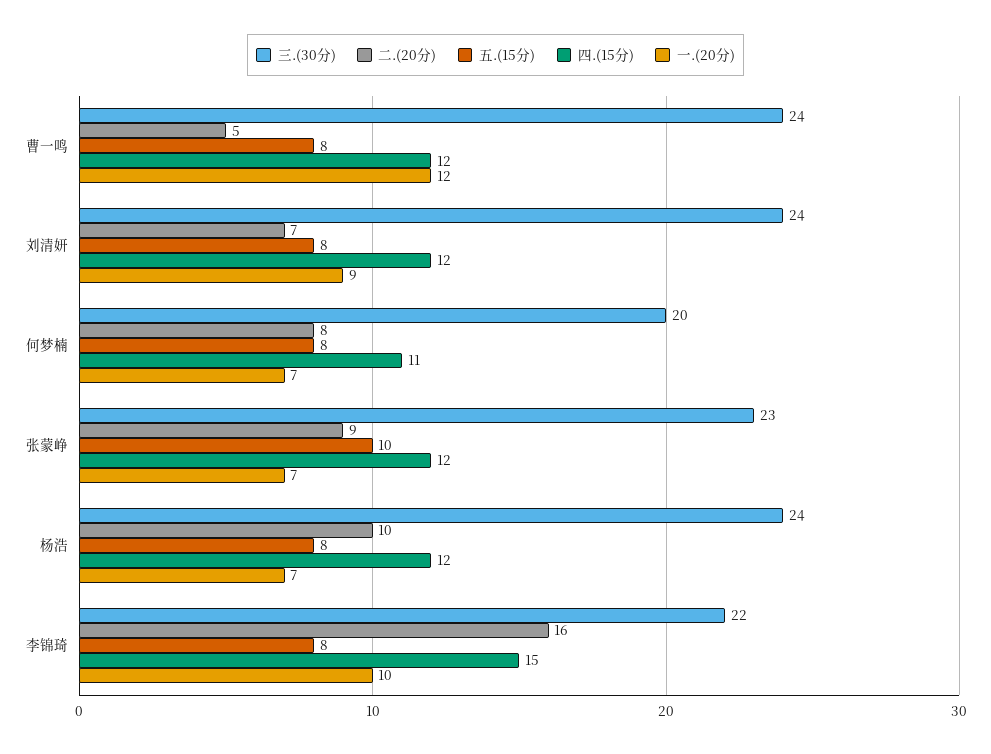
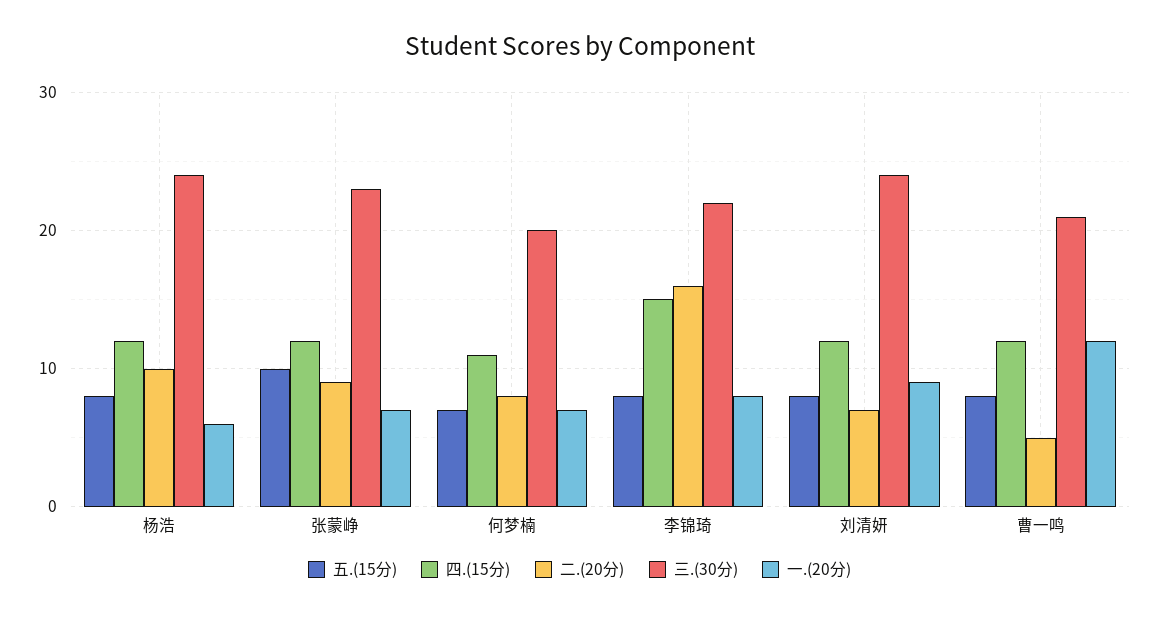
三.(30分), 曹一鸣: 24 -> 21
五.(15分), 何梦楠: 8 -> 7
一.(20分), 杨浩: 7 -> 6
一.(20分), 李锦琦: 10 -> 8

